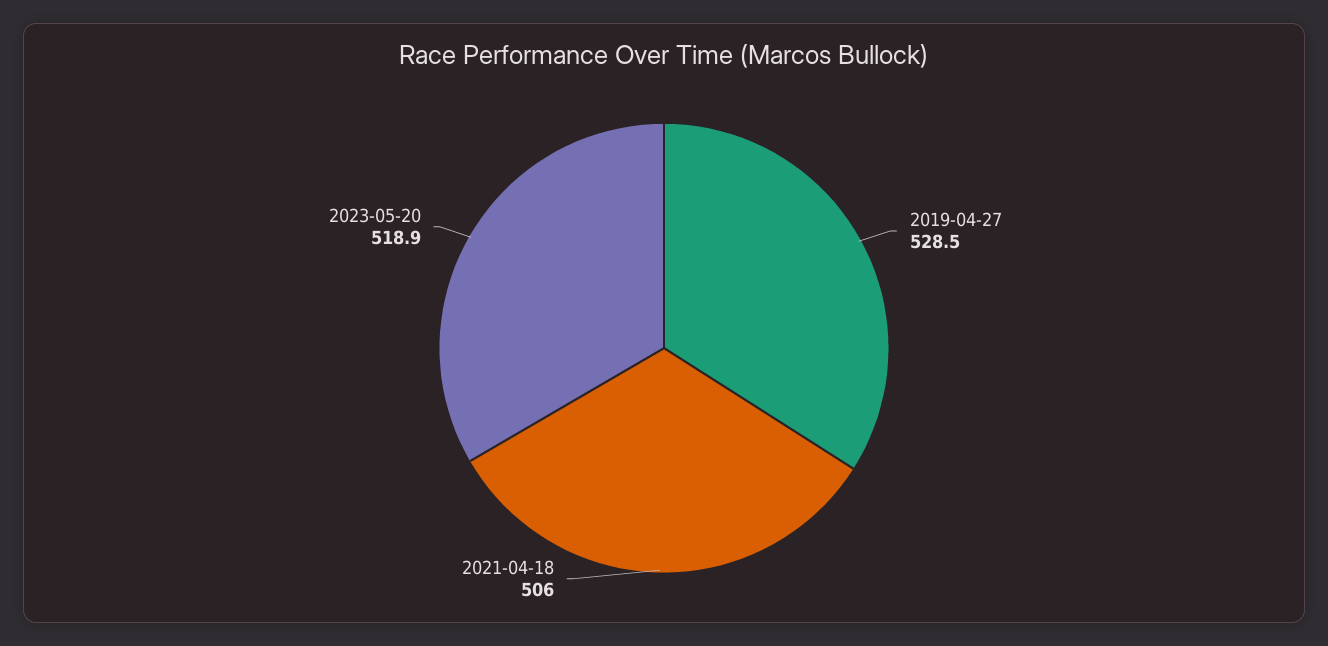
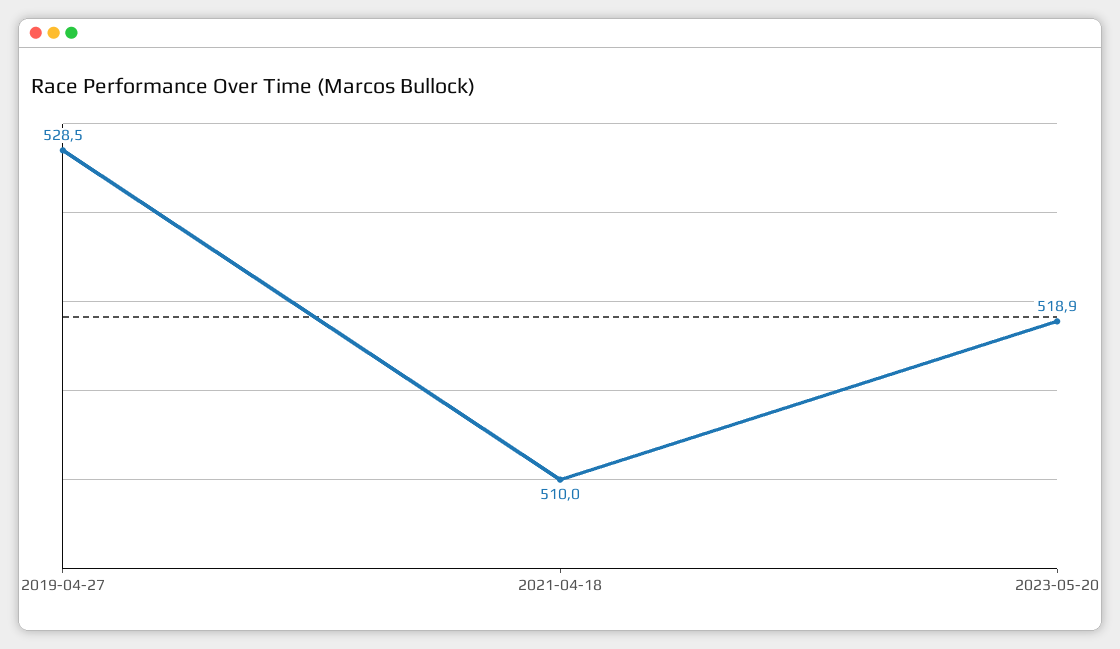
2021-04-18: 506 -> 510

